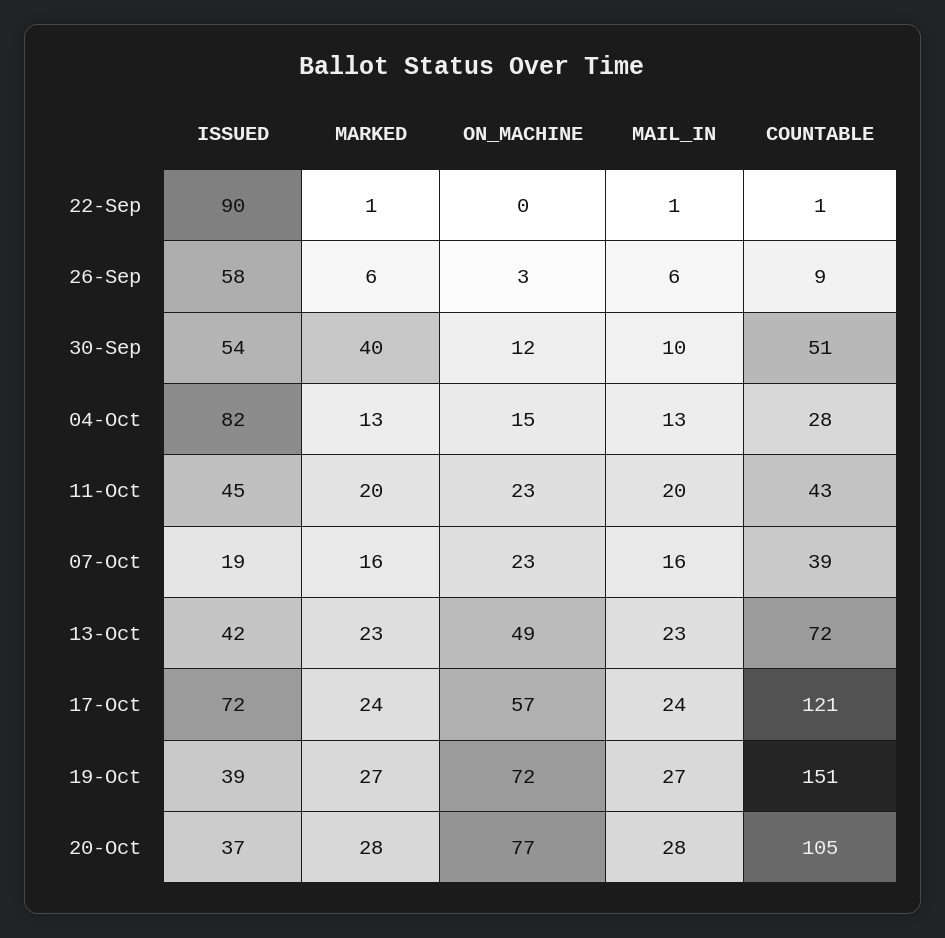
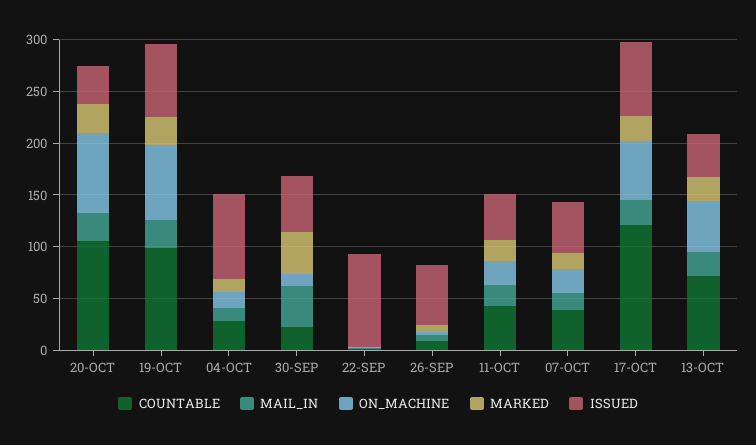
MAIL_IN, 30-Sep: 10 -> 40
COUNTABLE, 30-Sep: 51 -> 20
ISSUED, 07-Oct: 19 -> 50
ISSUED, 19-Oct: 39 -> 70
COUNTABLE, 19-Oct: 151 -> 100

